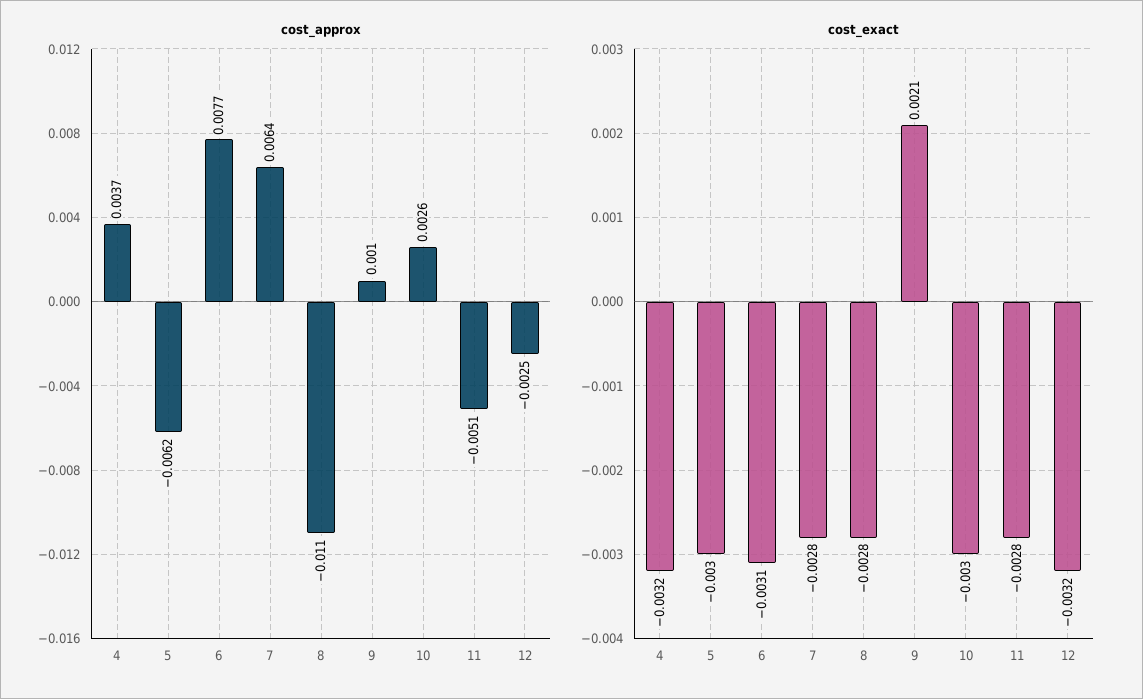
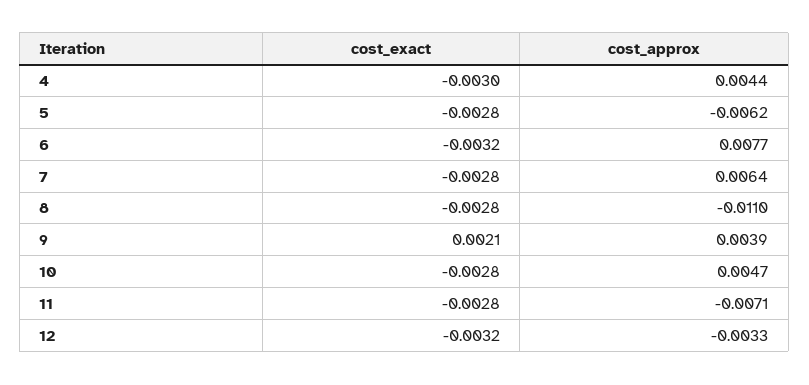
cost_approx, 4: 0.0037 -> 0.0044
cost_approx, 9: 0.001 -> 0.0039
cost_approx, 10: 0.0026 -> 0.0047
cost_approx, 11: -0.0051 -> -0.0071
cost_approx, 12: -0.0025 -> -0.0033
cost_exact, 4: -0.0032 -> -0.003
cost_exact, 5: -0.003 -> -0.0028
cost_exact, 6: -0.0031 -> -0.0032
cost_exact, 10: -0.003 -> -0.0028

